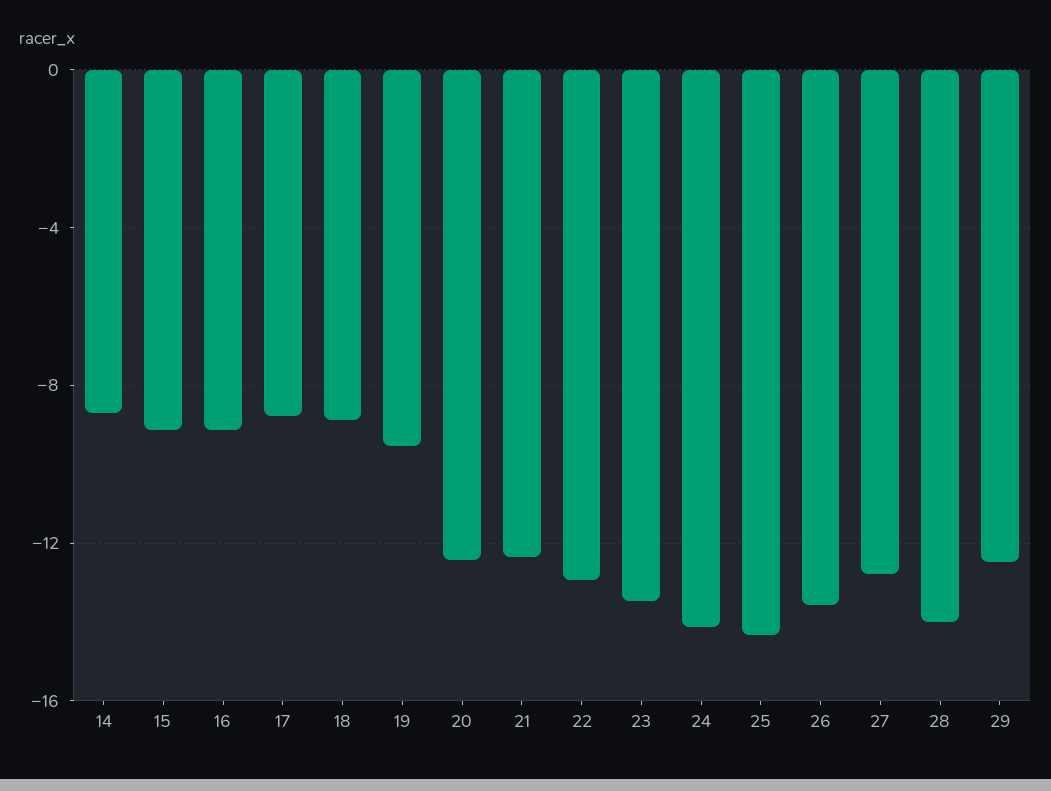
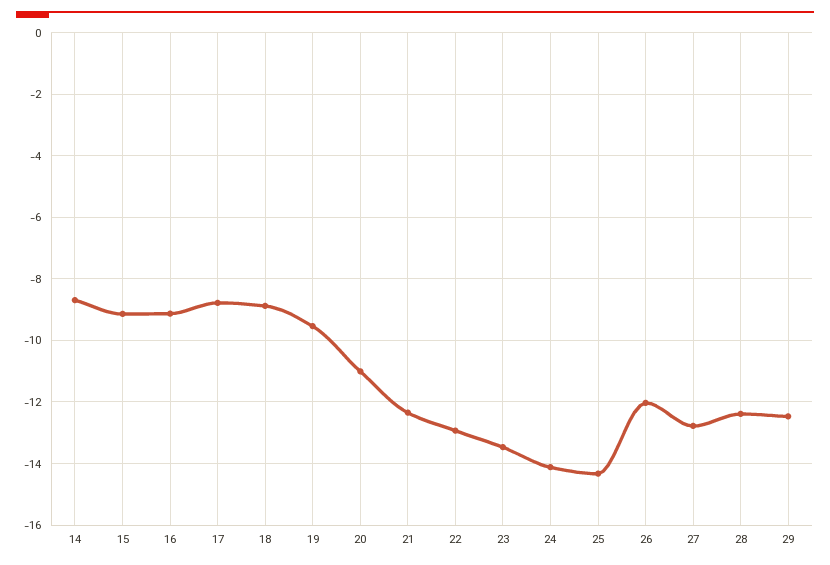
20: -12.5 -> -11
26: -13.5 -> -12
28: -14 -> -12.4

